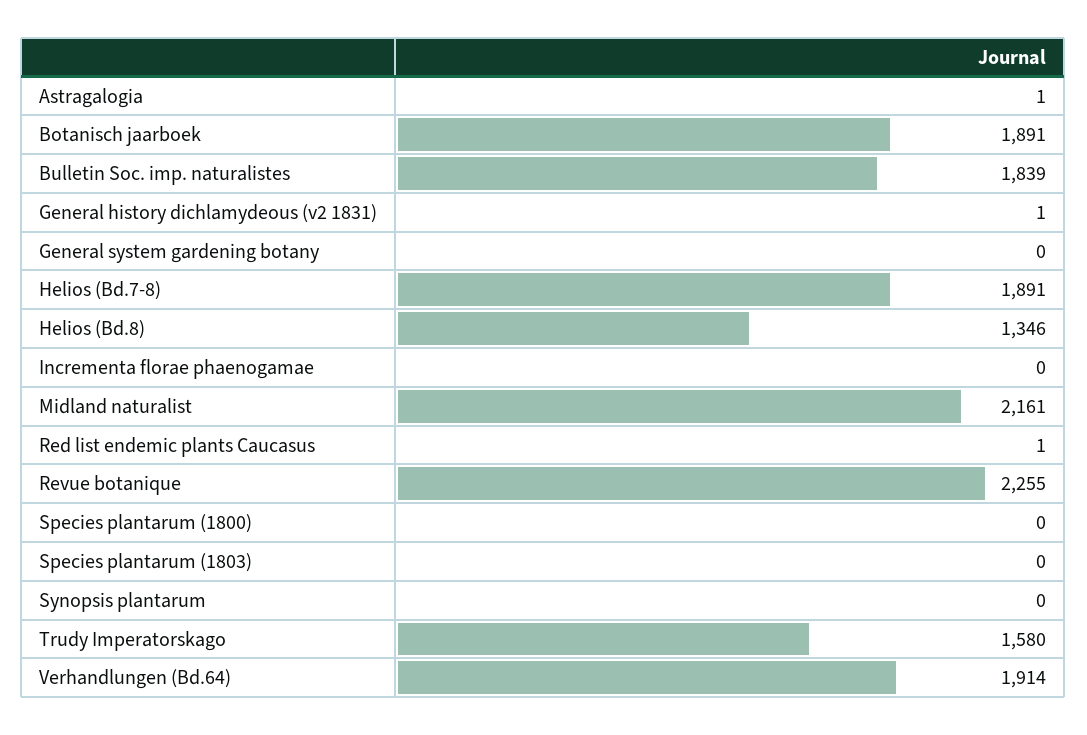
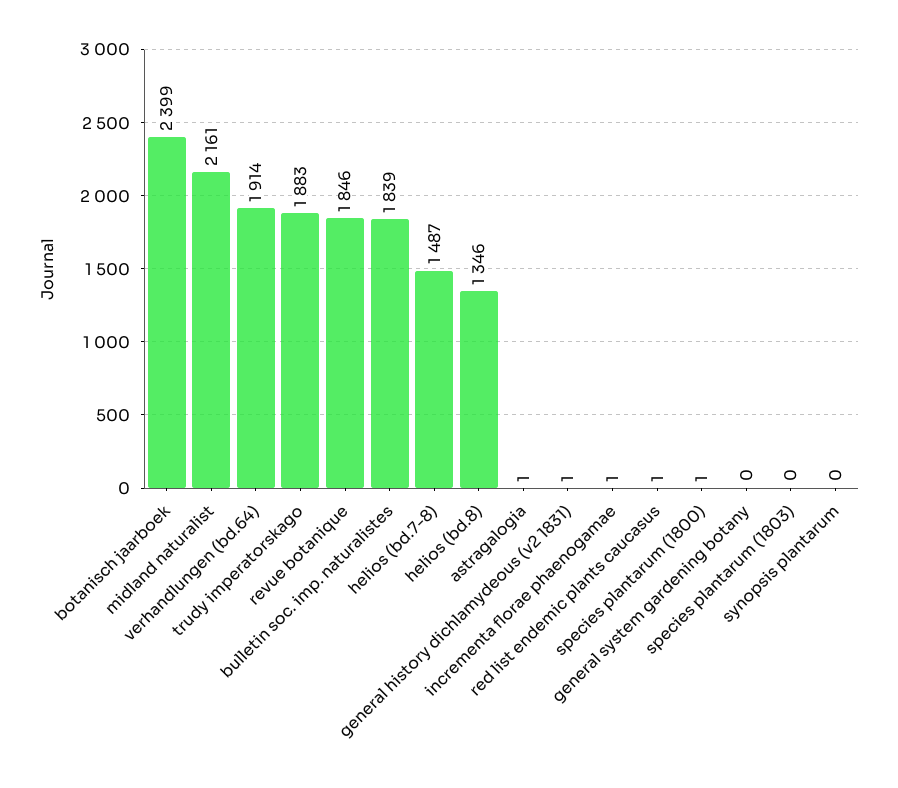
Botanisch jaarboek: 1891 -> 2399
Helios (Bd.7-8): 1891 -> 1487
Incrementa florae phaenogamae: 0 -> 1
Revue botanique: 2255 -> 1846
Species plantarum (1800): 0 -> 1
Trudy Imperatorskago: 1580 -> 1883

